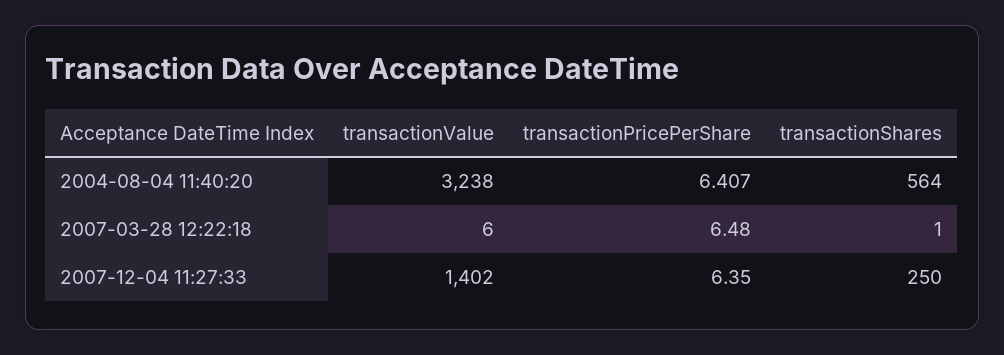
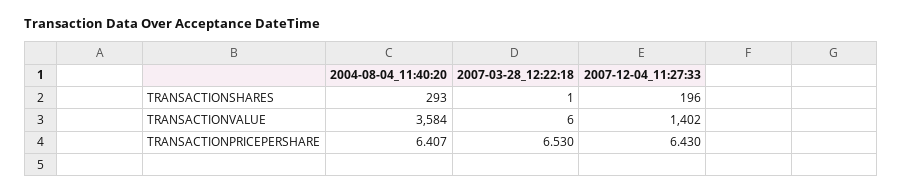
transactionValue, 2004-08-04 11:40:20: 3238 -> 3584
transactionShares, 2004-08-04 11:40:20: 564 -> 293
transactionPricePerShare, 2007-03-28 12:22:18: 6.48 -> 6.53
transactionPricePerShare, 2007-12-04 11:27:33: 6.35 -> 6.43
transactionShares, 2007-12-04 11:27:33: 250 -> 196

